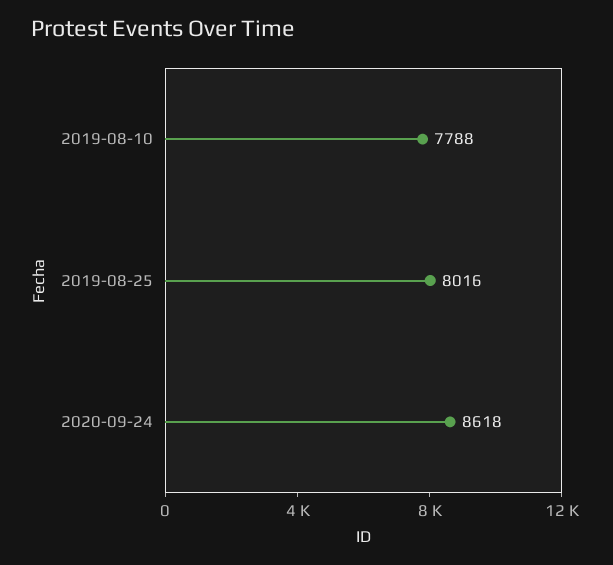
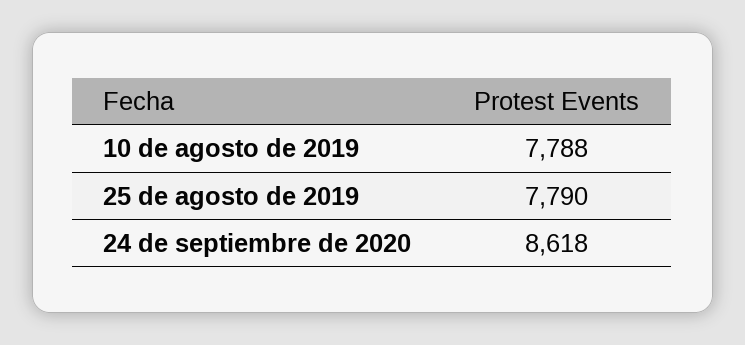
2019-08-25: 8016 -> 7790

